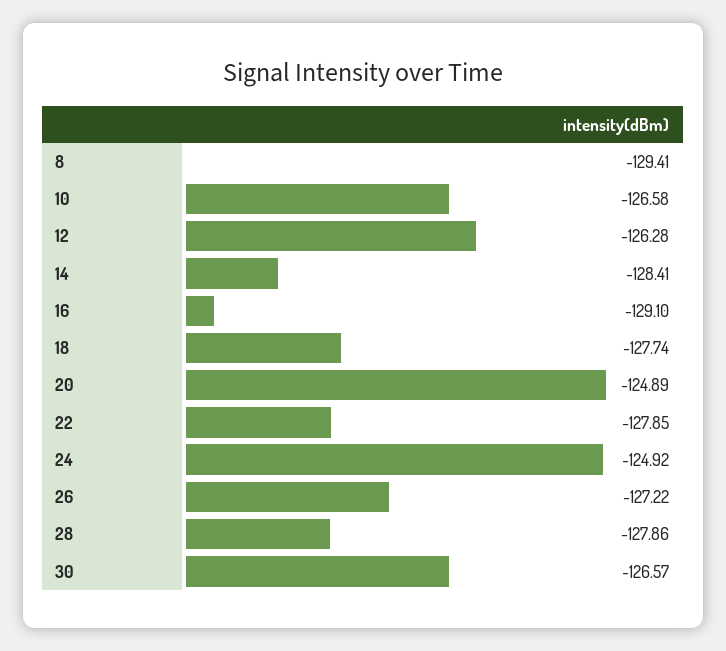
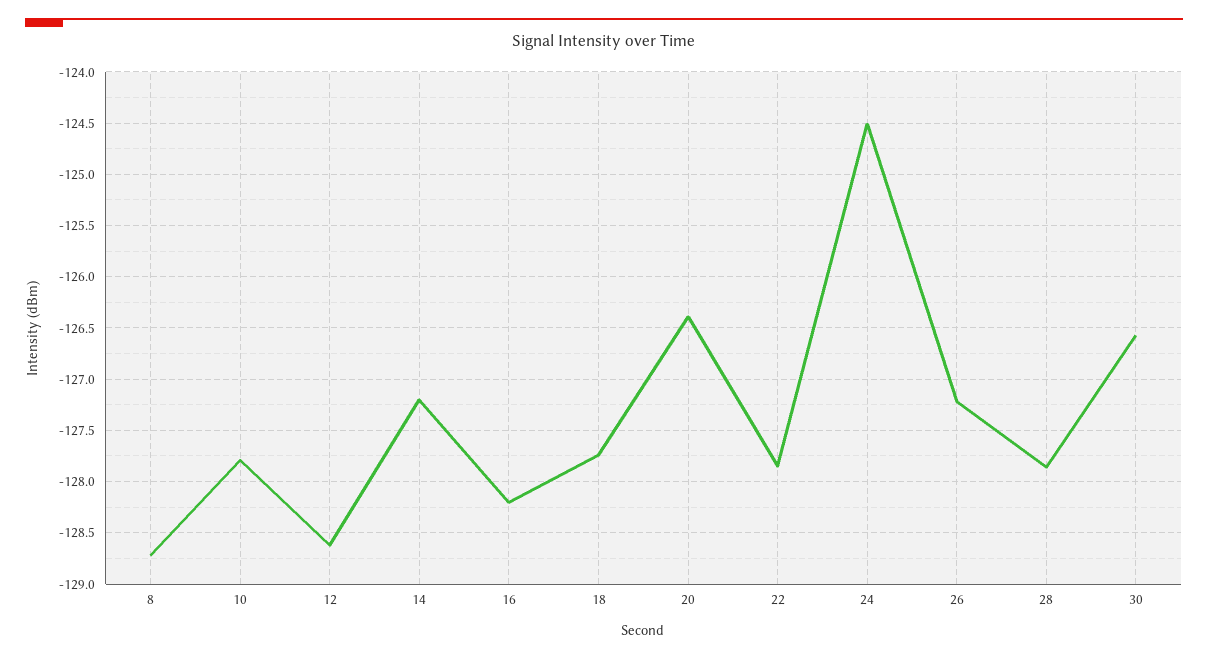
8: -129.41 -> -128.7
10: -126.58 -> -127.8
12: -126.28 -> -128.6
14: -128.41 -> -127.2
16: -129.1 -> -128.2
20: -124.89 -> -126.4
24: -124.92 -> -124.5

